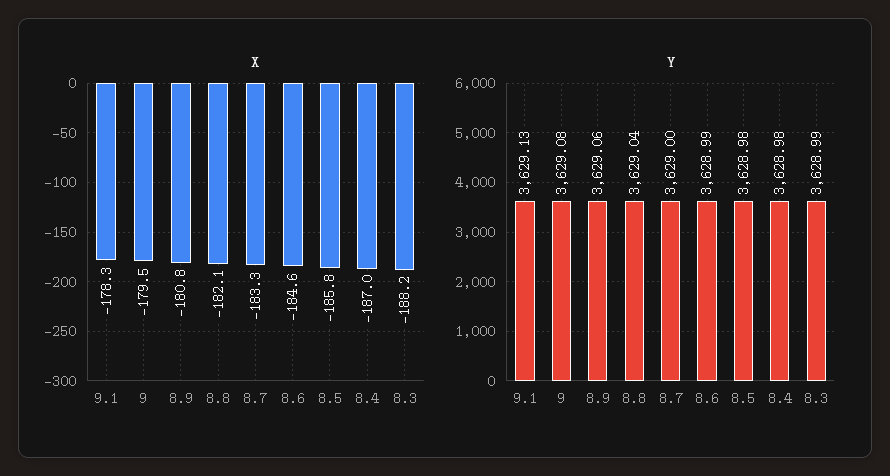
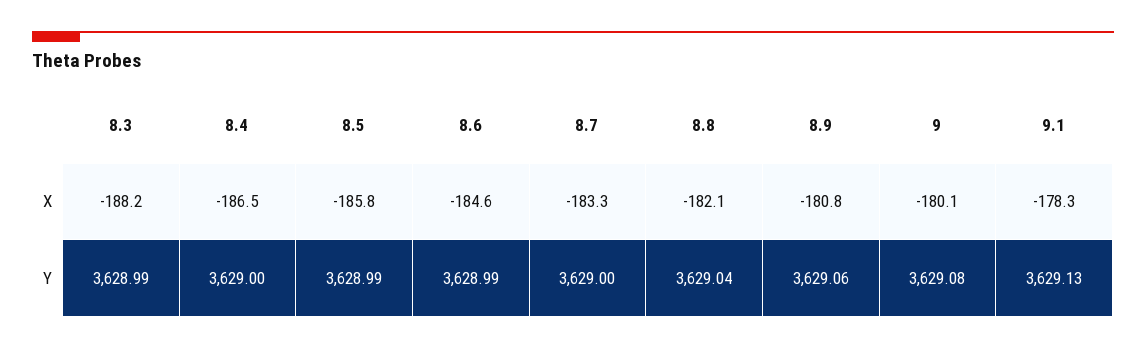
X, 9: -179.5 -> -180.1
X, 8.4: -187 -> -186.5
Y, 8.5: 3628.98 -> 3628.99
Y, 8.4: 3628.98 -> 3629

